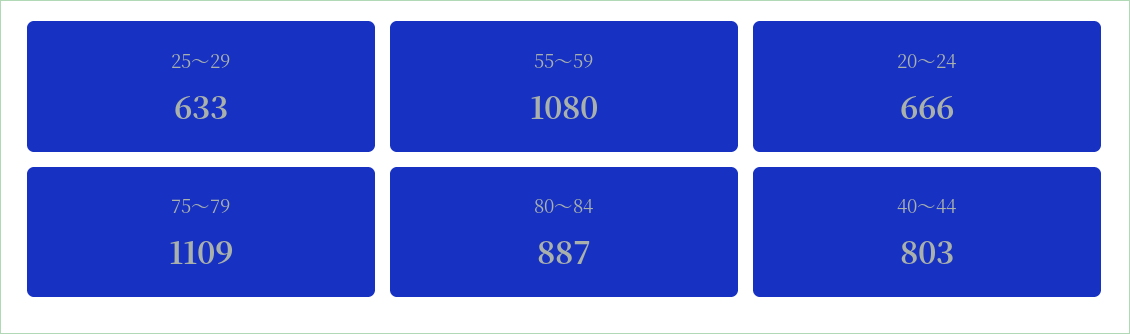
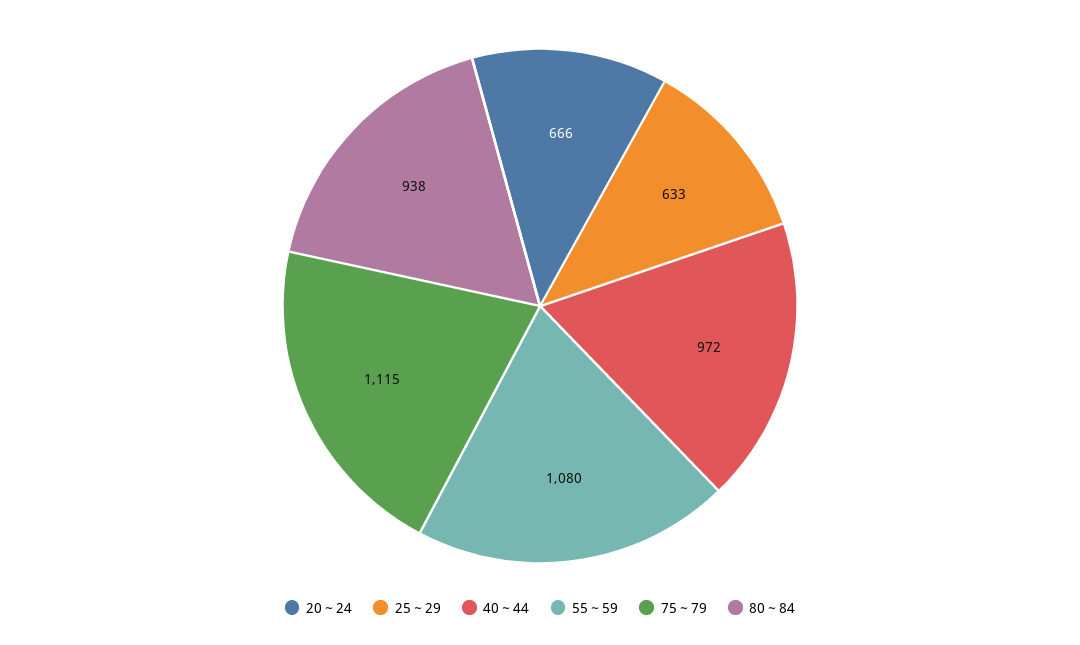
75～79: 1109 -> 1115
80～84: 887 -> 938
40～44: 803 -> 972

